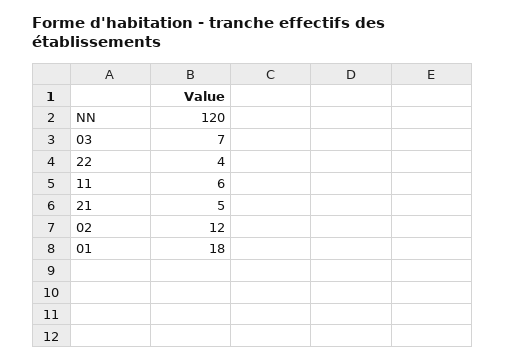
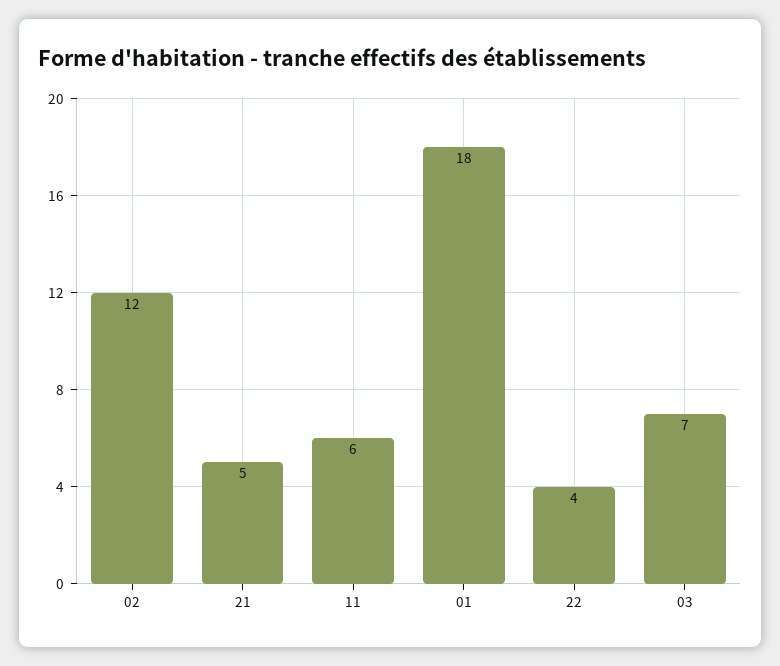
NN: 120 -> none

